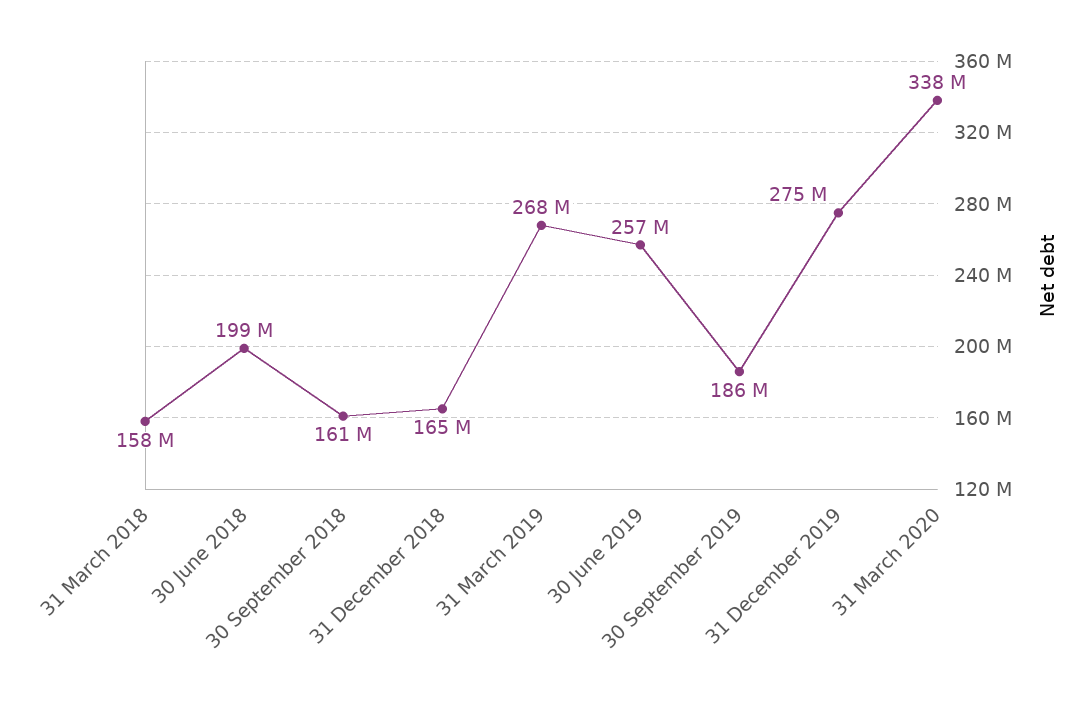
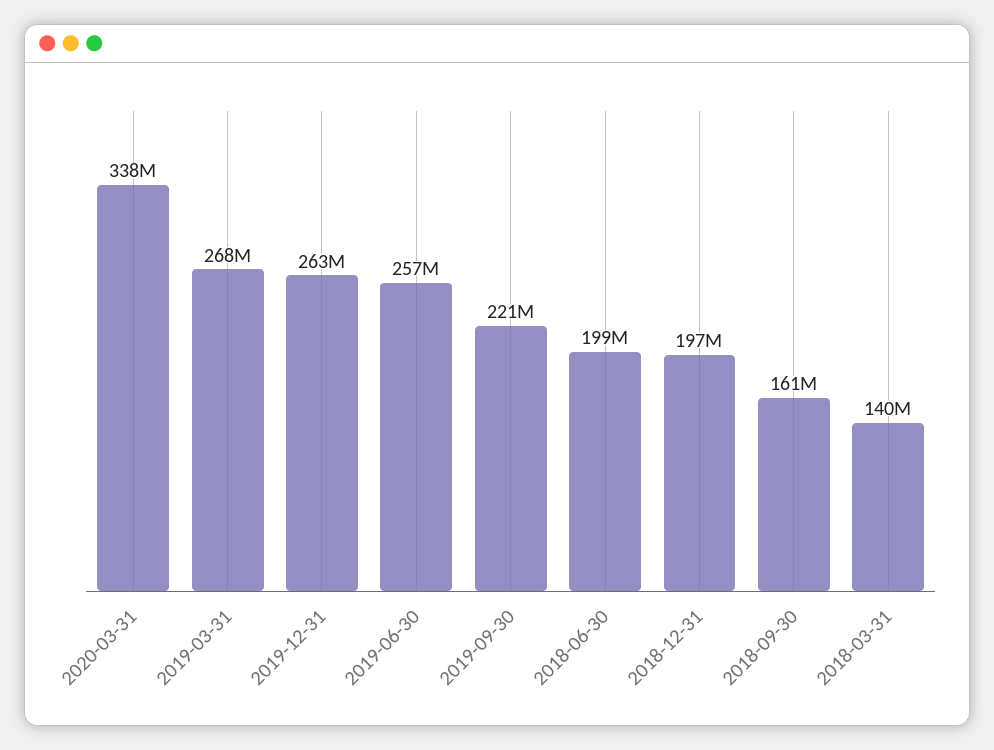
31 March 2018: 158000000 -> 140000000
31 December 2018: 165000000 -> 197000000
30 September 2019: 186000000 -> 221000000
31 December 2019: 275000000 -> 263000000

